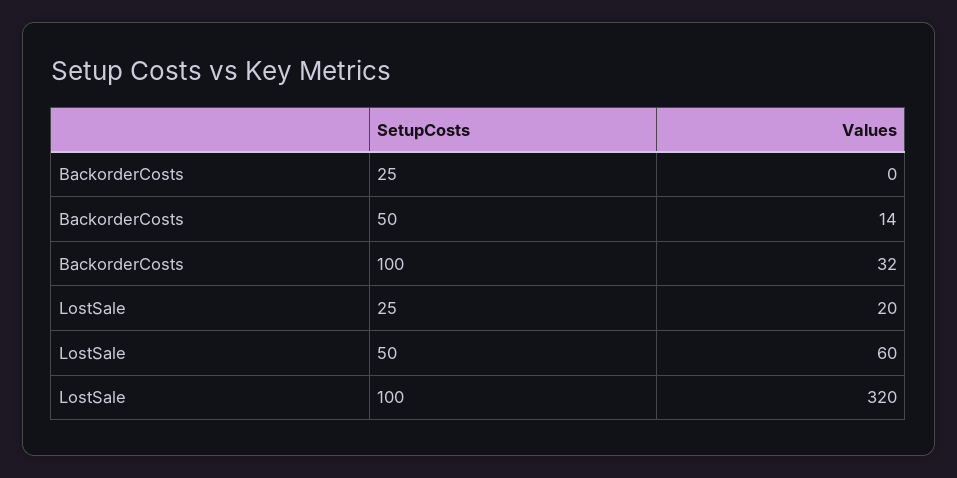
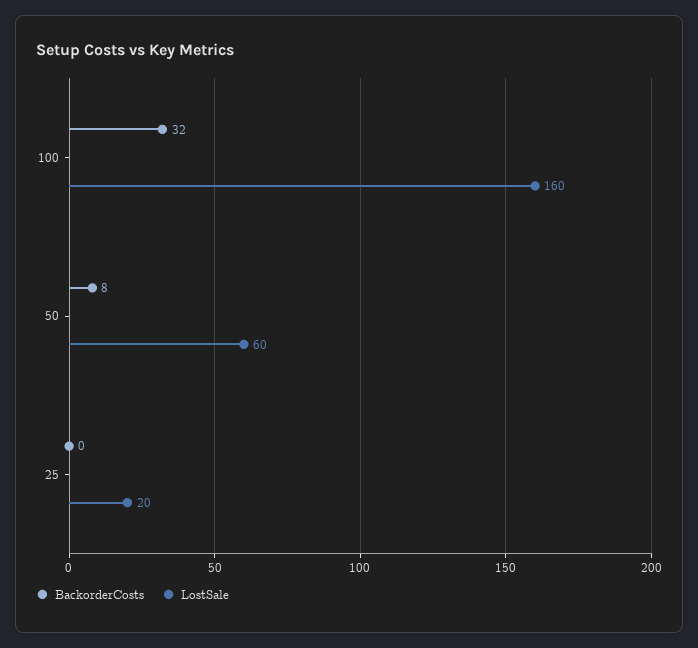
BackorderCosts, 50: 14 -> 8
LostSale, 100: 320 -> 160

